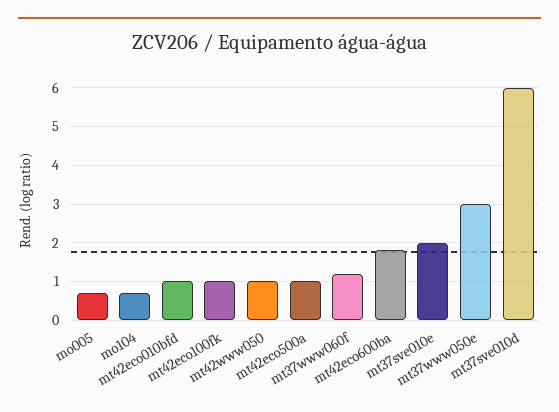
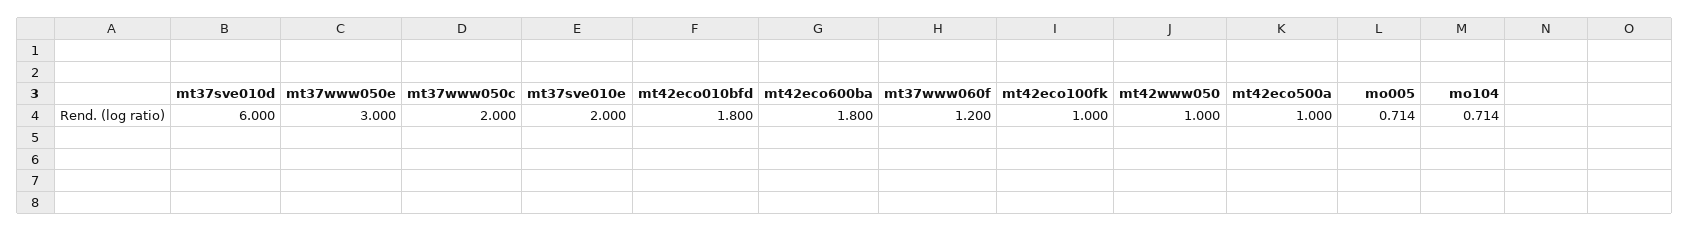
mt42eco010bfd: 1 -> 1.8
mt37www050c: none -> 2

